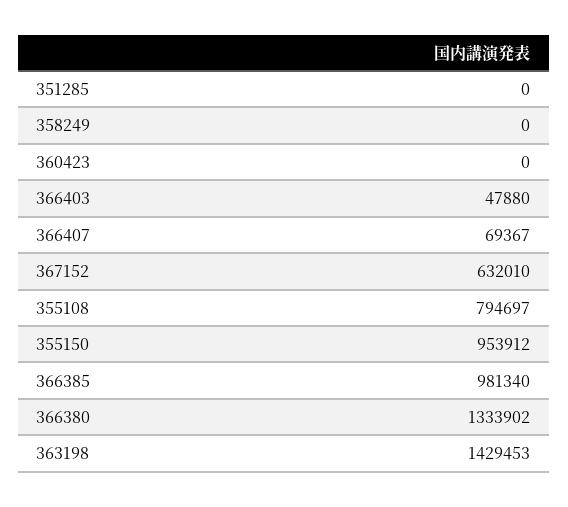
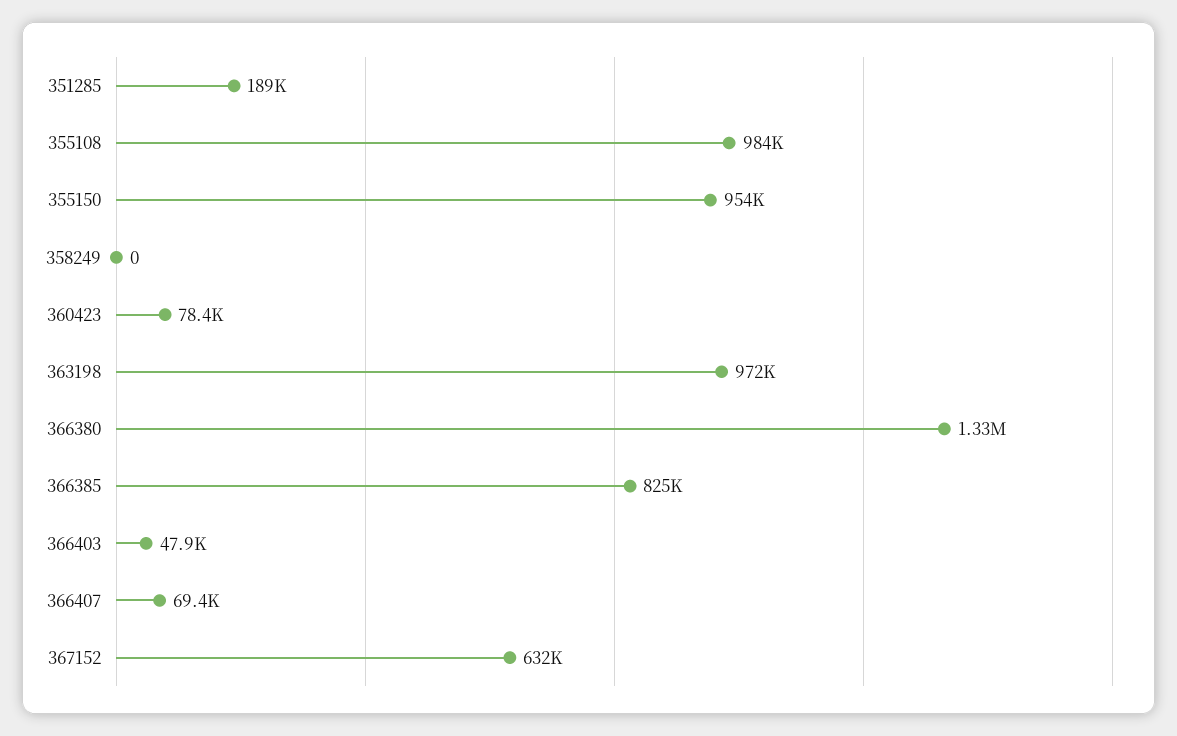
351285: 0 -> 189000
360423: 0 -> 78400
355108: 794697 -> 984000
366385: 981340 -> 825000
363198: 1429453 -> 972000

